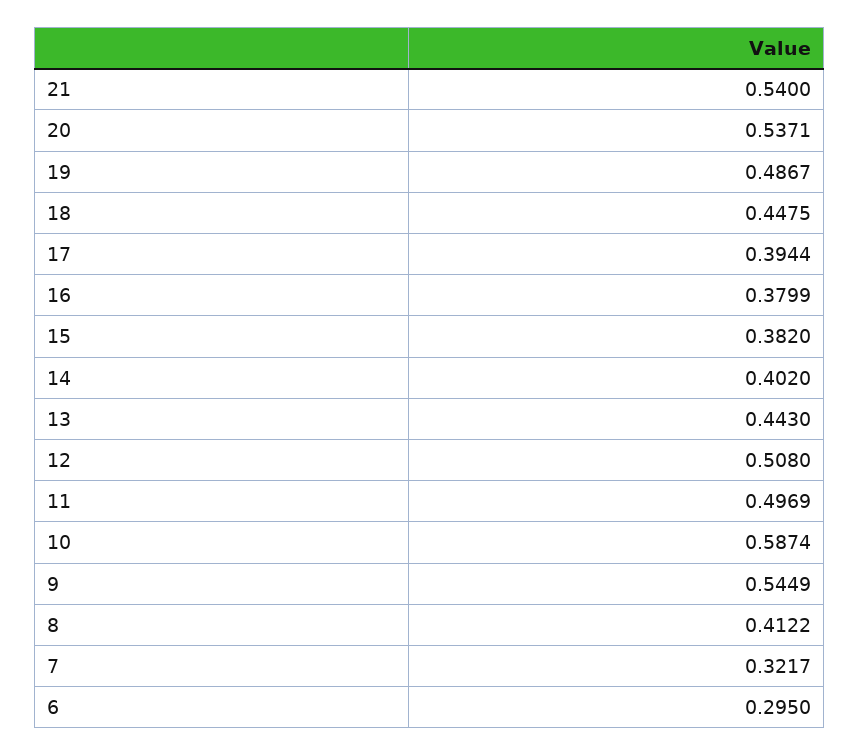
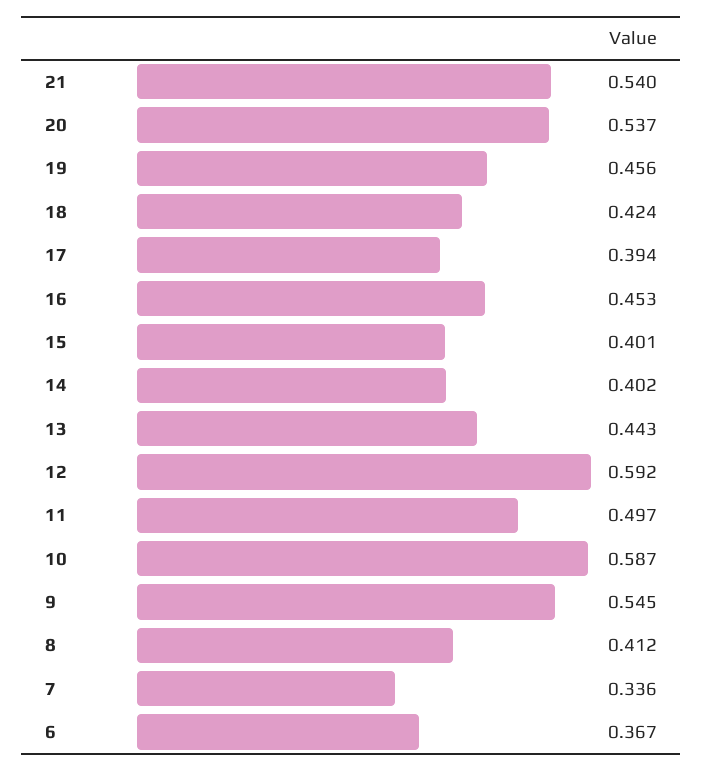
19: 0.4867 -> 0.456
18: 0.4475 -> 0.424
16: 0.3799 -> 0.453
15: 0.382 -> 0.401
12: 0.508 -> 0.592
7: 0.3217 -> 0.336
6: 0.295 -> 0.367

